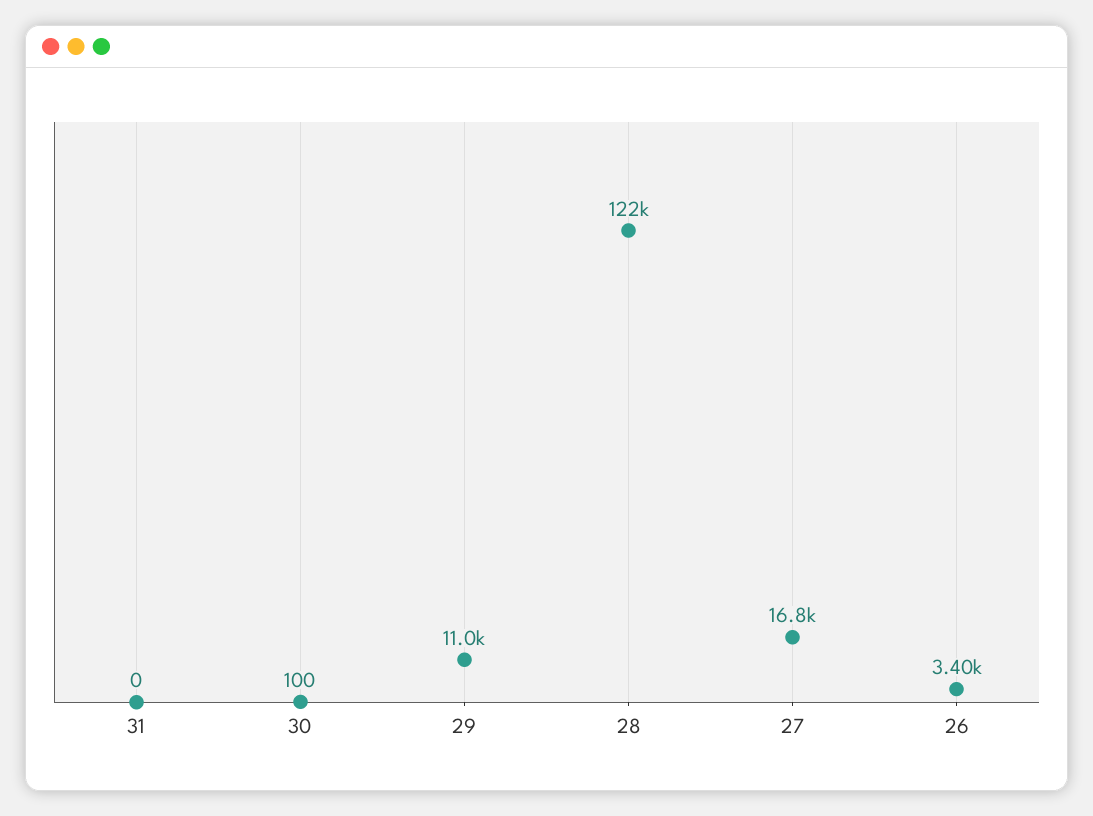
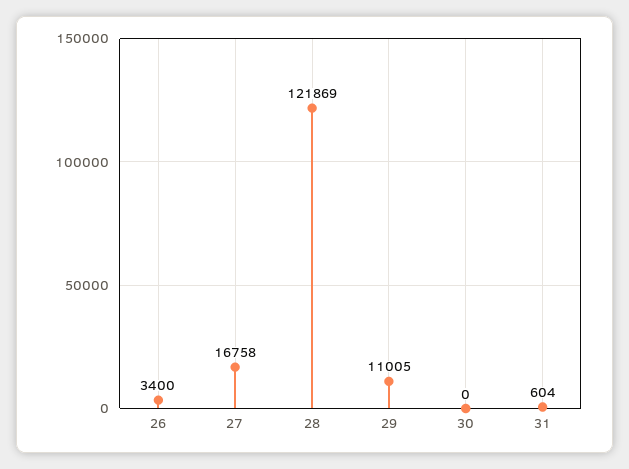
31: 0 -> 604
30: 100 -> 0

